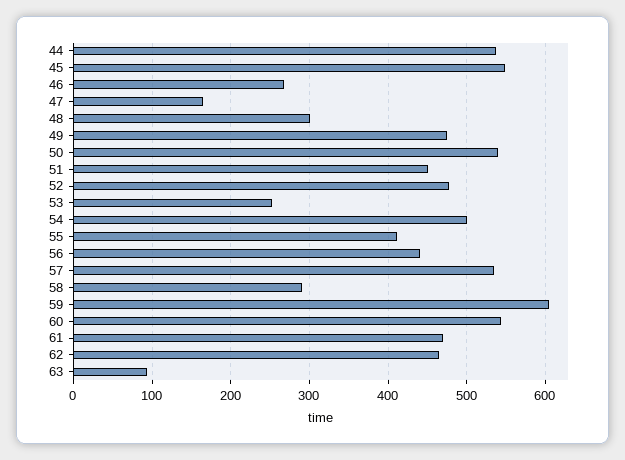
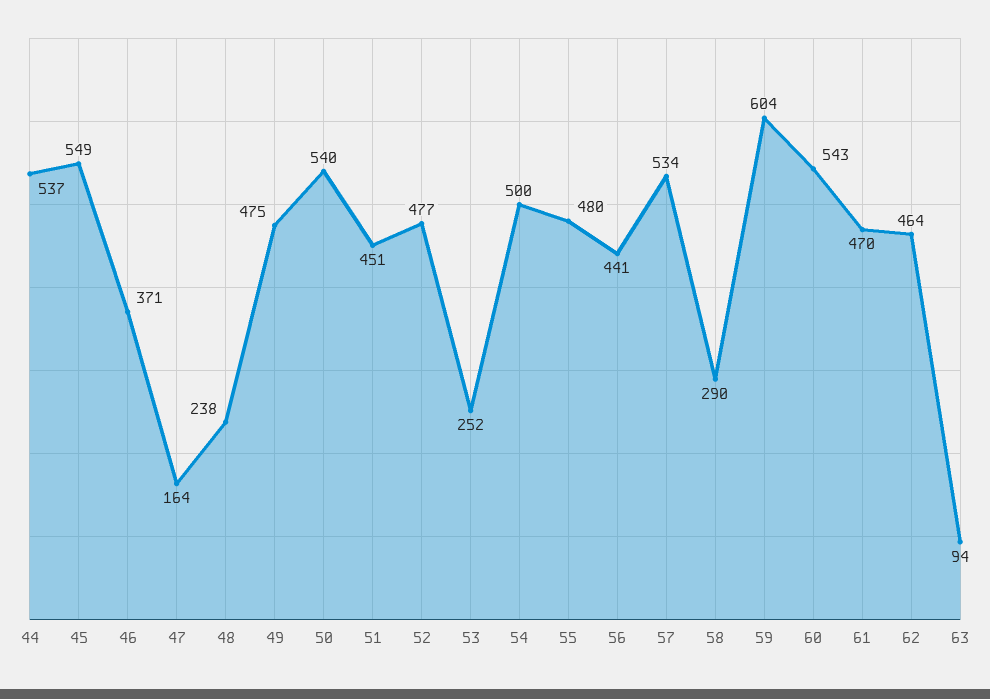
46: 270 -> 371
48: 300 -> 238
55: 410 -> 480

